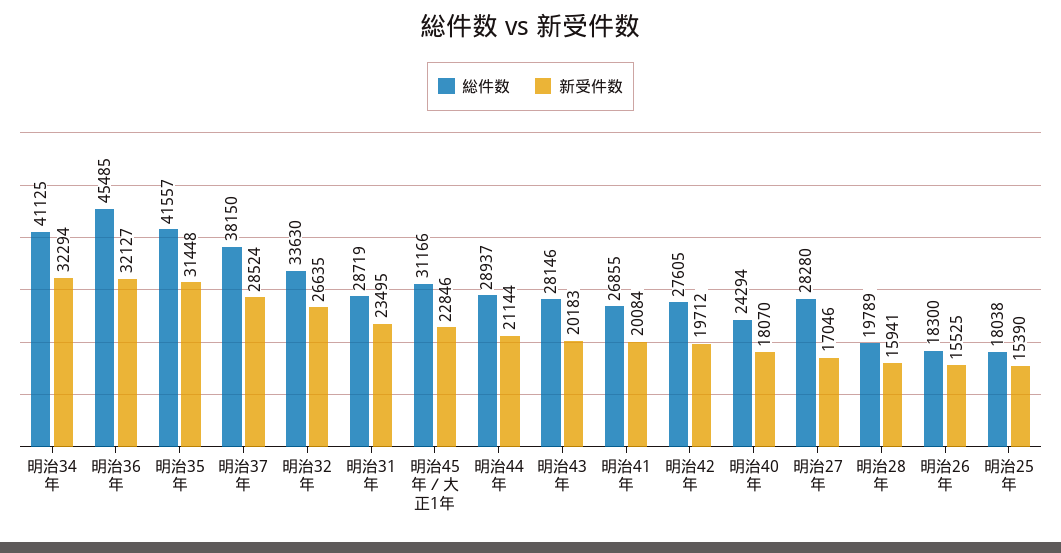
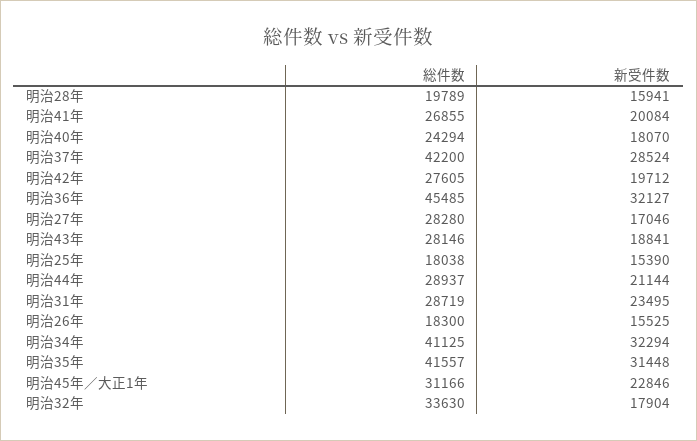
総件数, 明治37年: 38150 -> 42200
新受件数, 明治32年: 26635 -> 17904
新受件数, 明治43年: 20183 -> 18841

